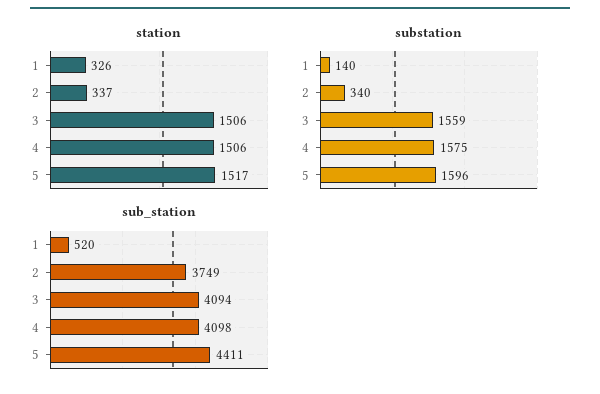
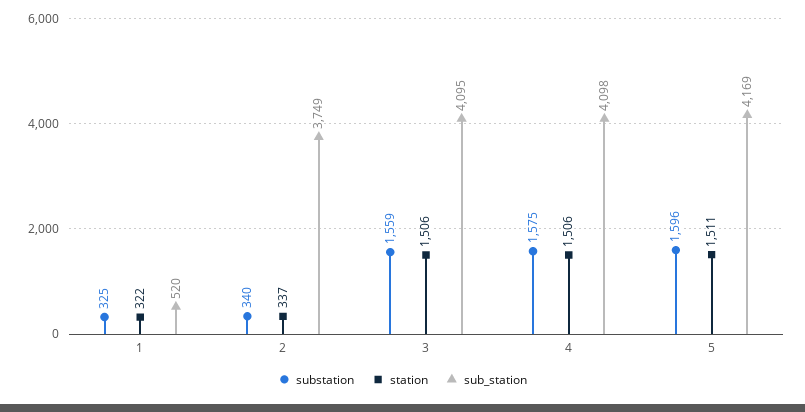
station, 1: 326 -> 322
station, 5: 1517 -> 1511
substation, 1: 140 -> 325
sub_station, 3: 4094 -> 4095
sub_station, 5: 4411 -> 4169

